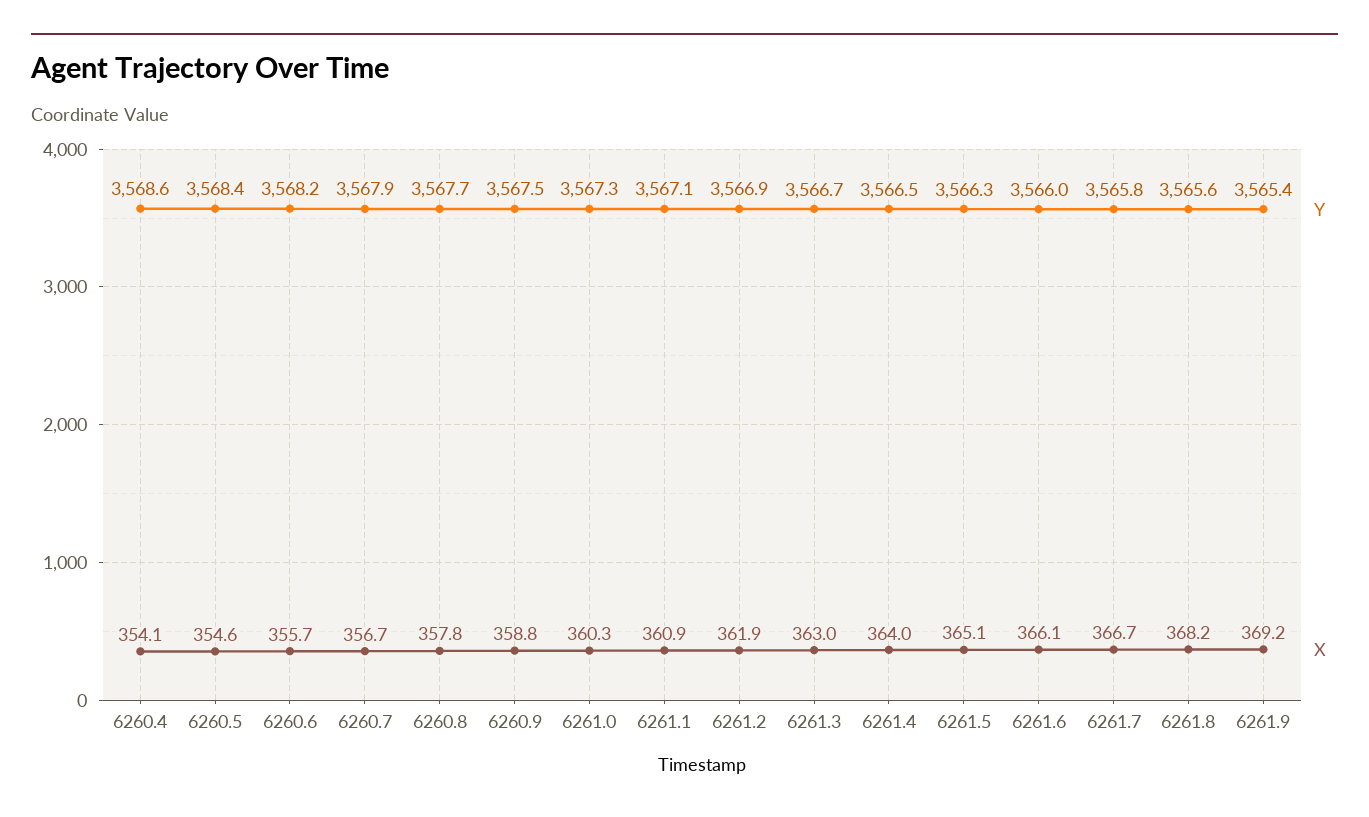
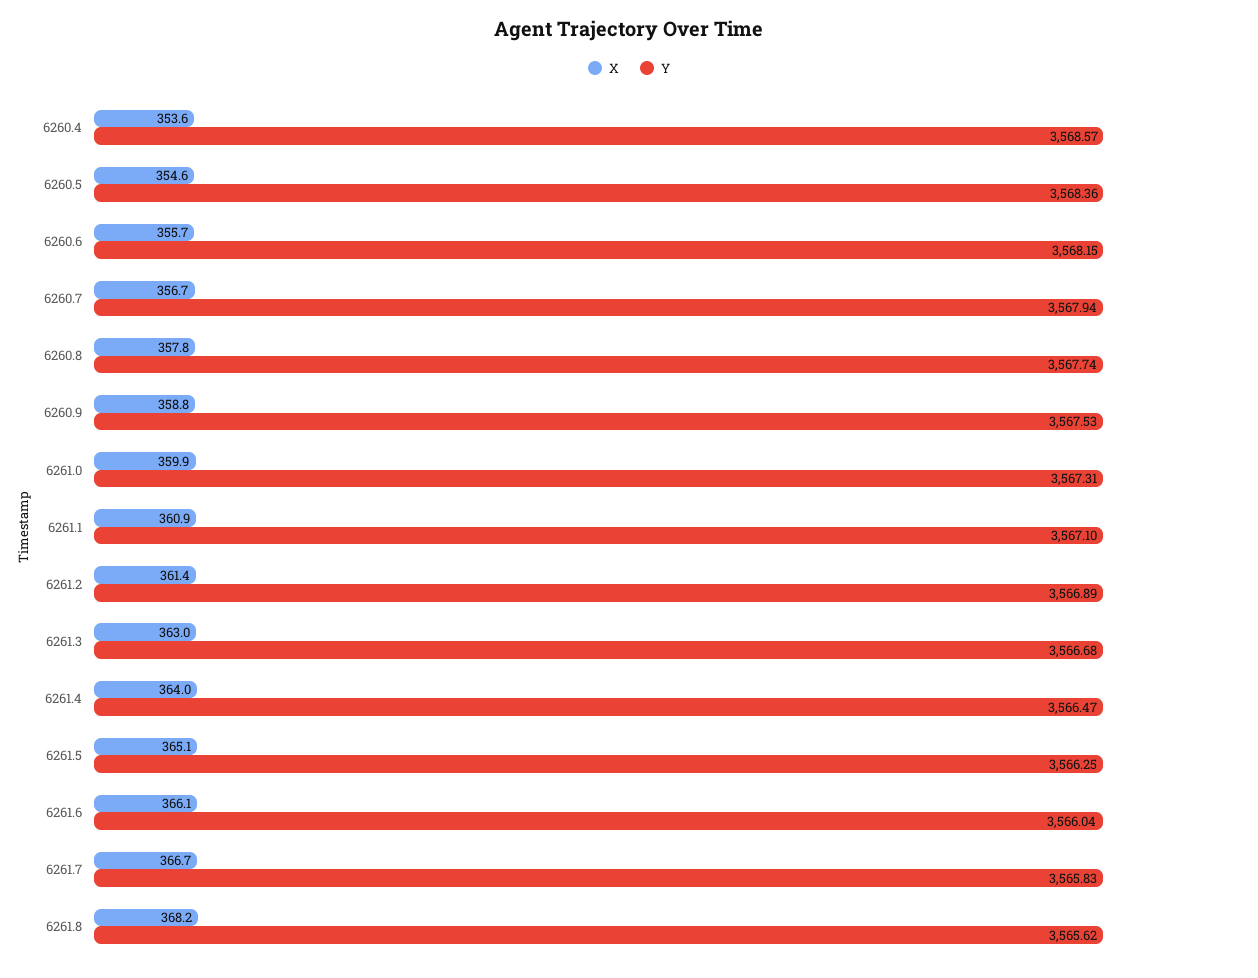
X, 6260.4: 354.1 -> 353.6
X, 6261.0: 360.3 -> 359.9
X, 6261.2: 361.9 -> 361.4
Y, 6261.9: 3565.4 -> none
X, 6261.9: 369.2 -> none

